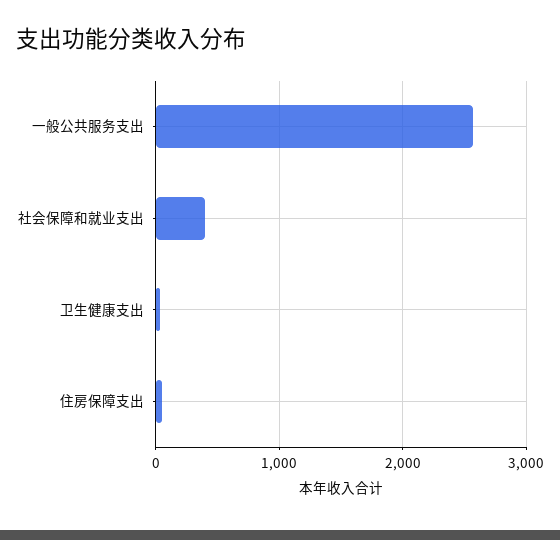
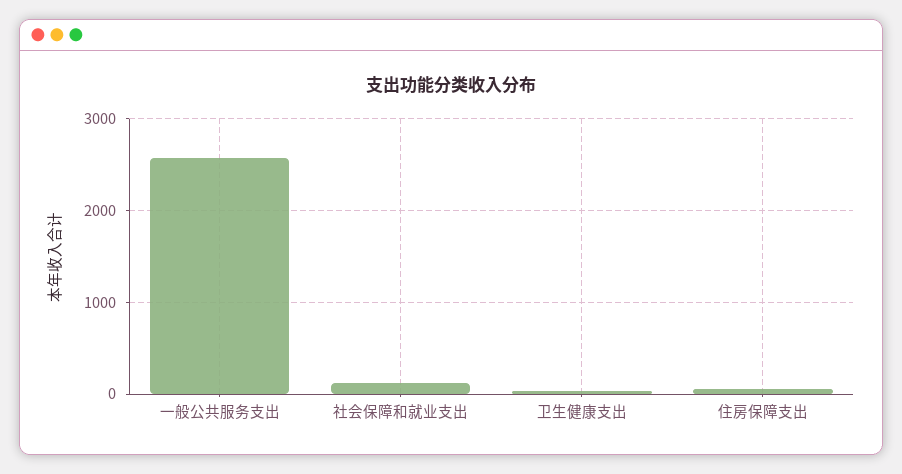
社会保障和就业支出: 400 -> 100

